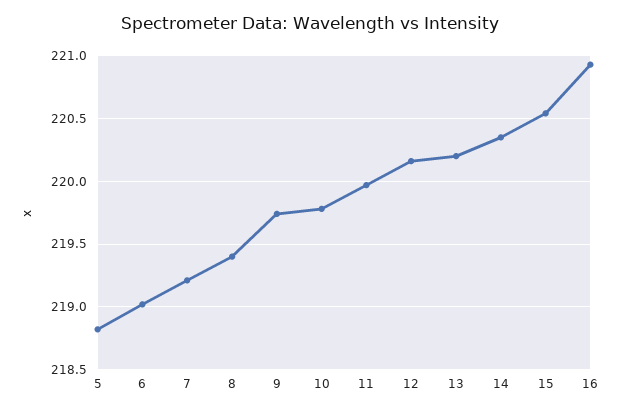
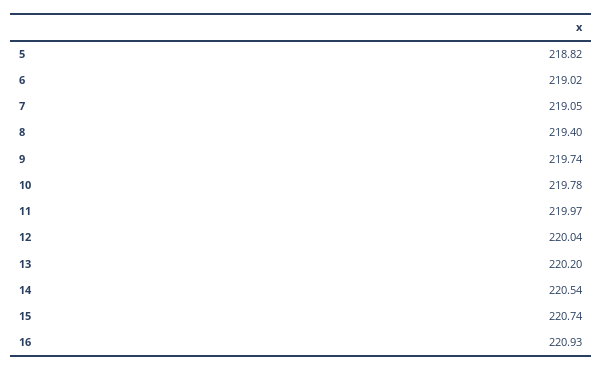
7: 219.2 -> 219.05
12: 220.15 -> 220.04
14: 220.35 -> 220.54
15: 220.55 -> 220.74

